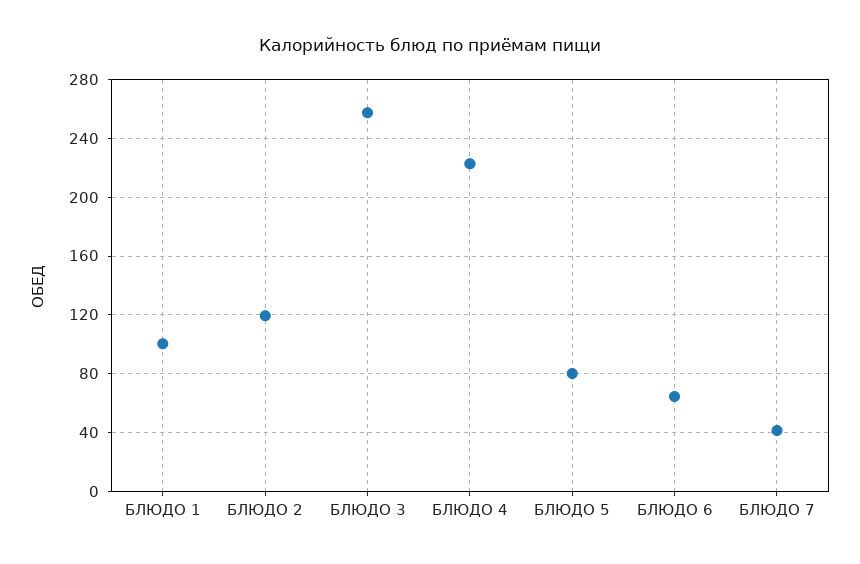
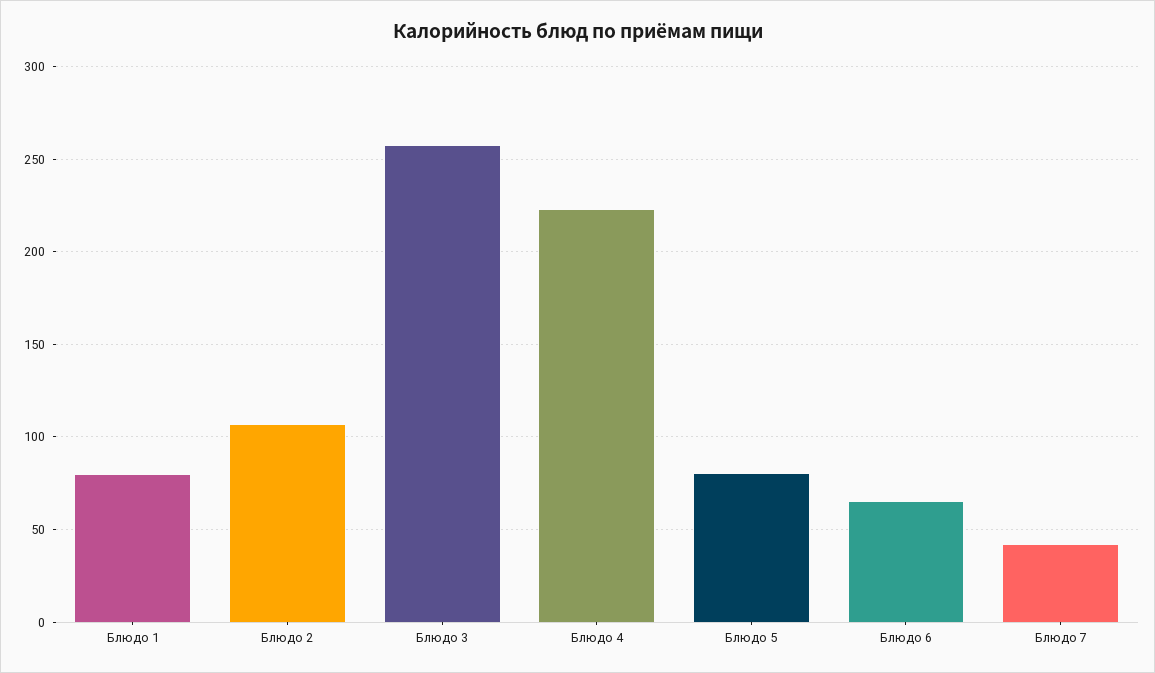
БЛЮДО 1: 100 -> 80
БЛЮДО 2: 120 -> 105

